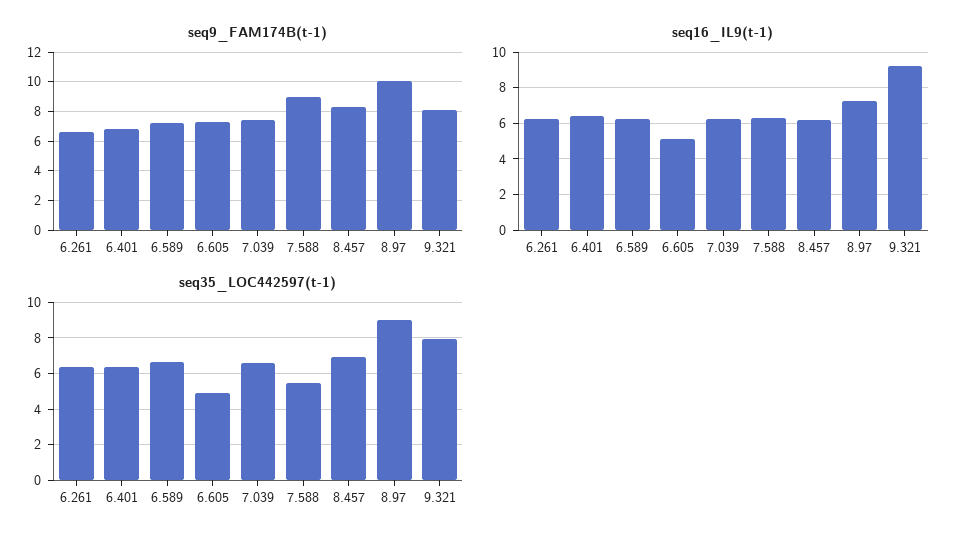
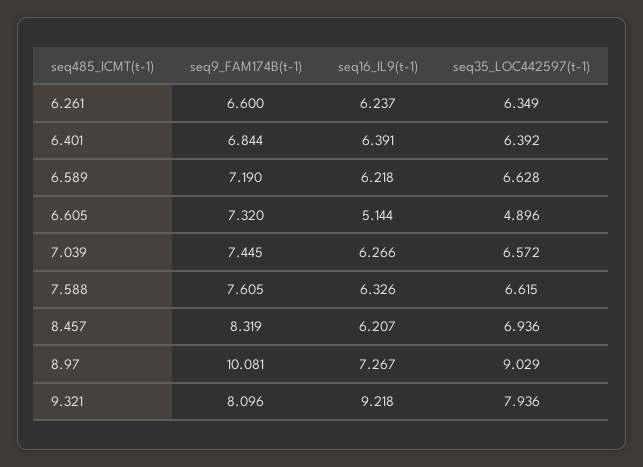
seq9_FAM174B(t-1), 7.588: 9 -> 7.605
seq35_LOC442597(t-1), 7.588: 5.5 -> 6.615

